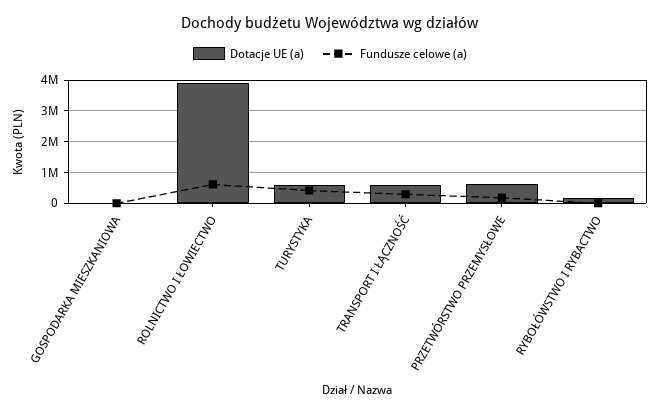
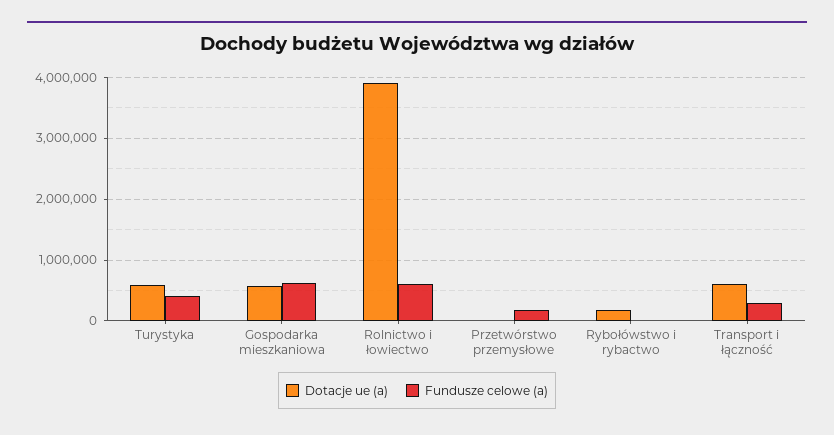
Dotacje UE (a), GOSPODARKA MIESZKANIOWA: 0 -> 600000
Fundusze celowe (a), GOSPODARKA MIESZKANIOWA: 0 -> 600000
Dotacje UE (a), PRZETWÓRSTWO PRZEMYSŁOWE: 600000 -> 0

